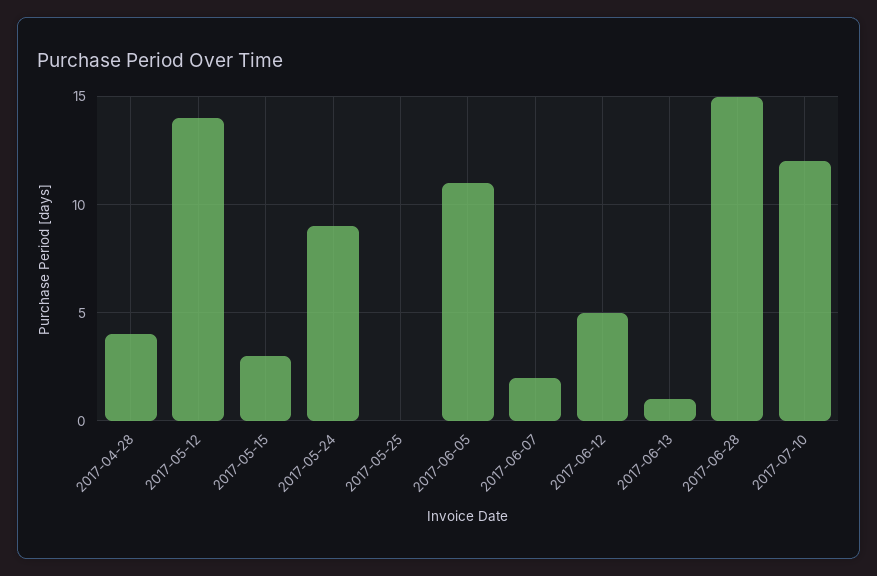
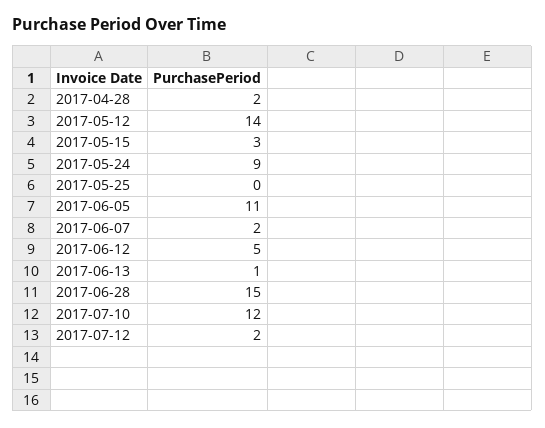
2017-04-28: 4 -> 2
2017-07-12: none -> 2

